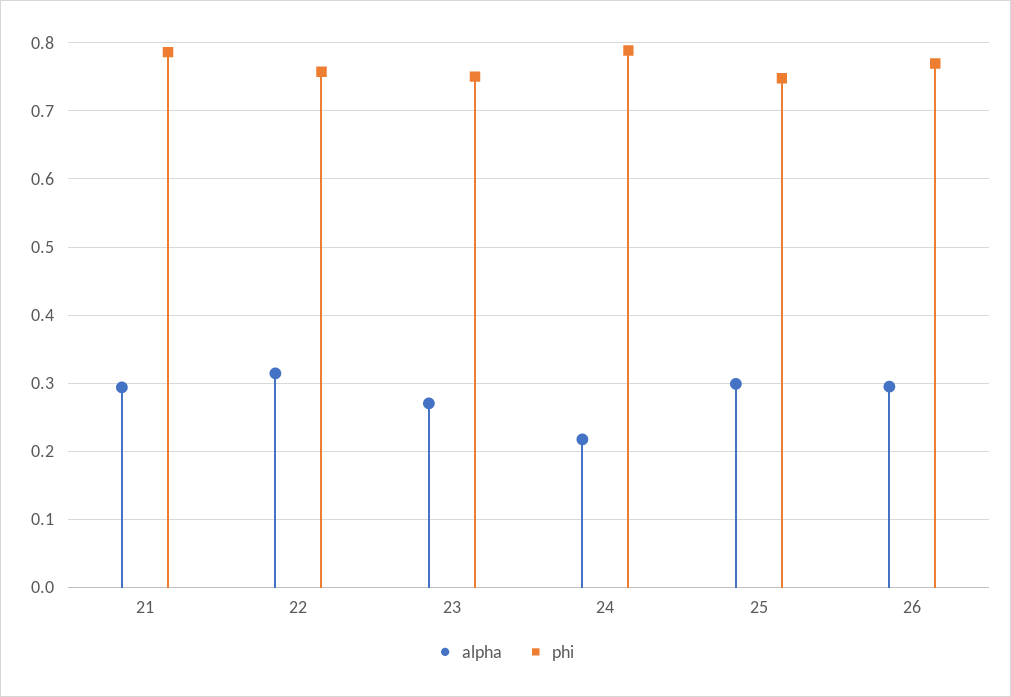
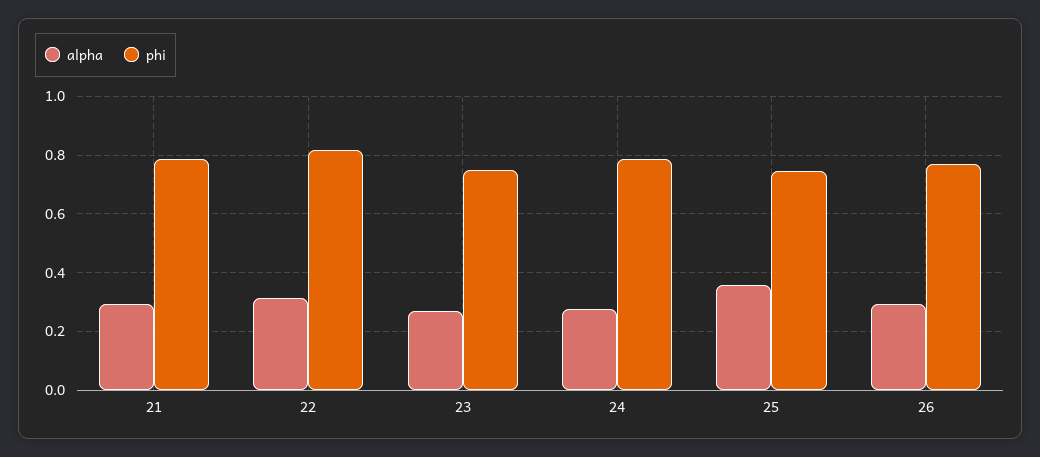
phi, 22: 0.76 -> 0.825
alpha, 24: 0.22 -> 0.275
alpha, 25: 0.3 -> 0.35

